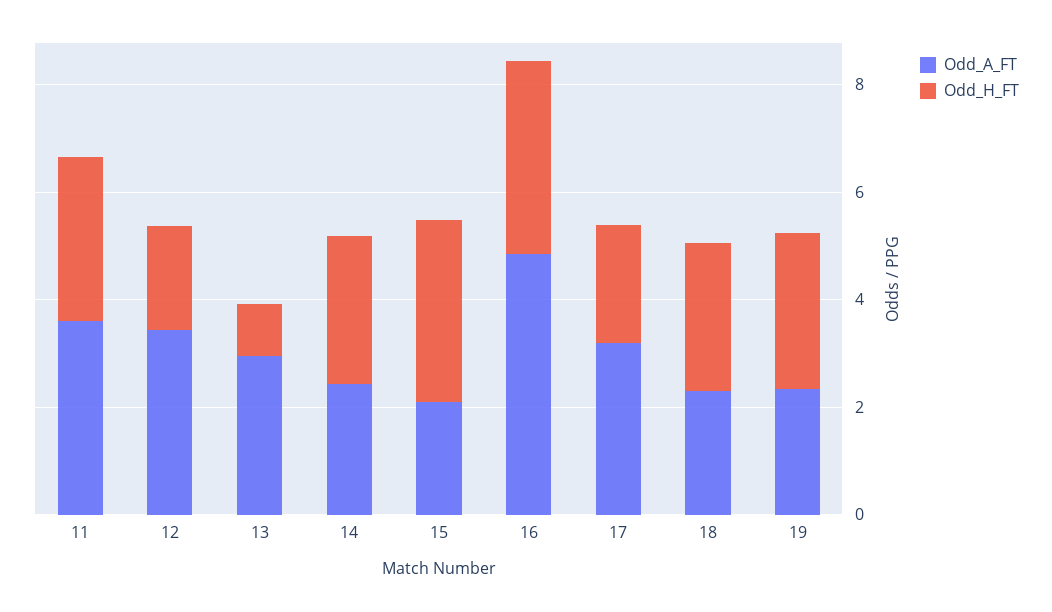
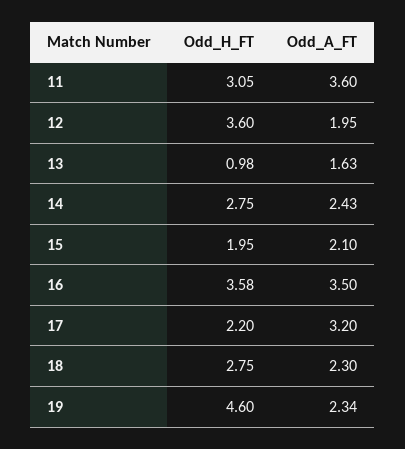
Odd_A_FT, 12: 3.5 -> 1.95
Odd_H_FT, 12: 2 -> 3.6
Odd_A_FT, 13: 3 -> 1.63
Odd_H_FT, 15: 3.5 -> 1.95
Odd_A_FT, 16: 5 -> 3.5
Odd_H_FT, 19: 3 -> 4.6

